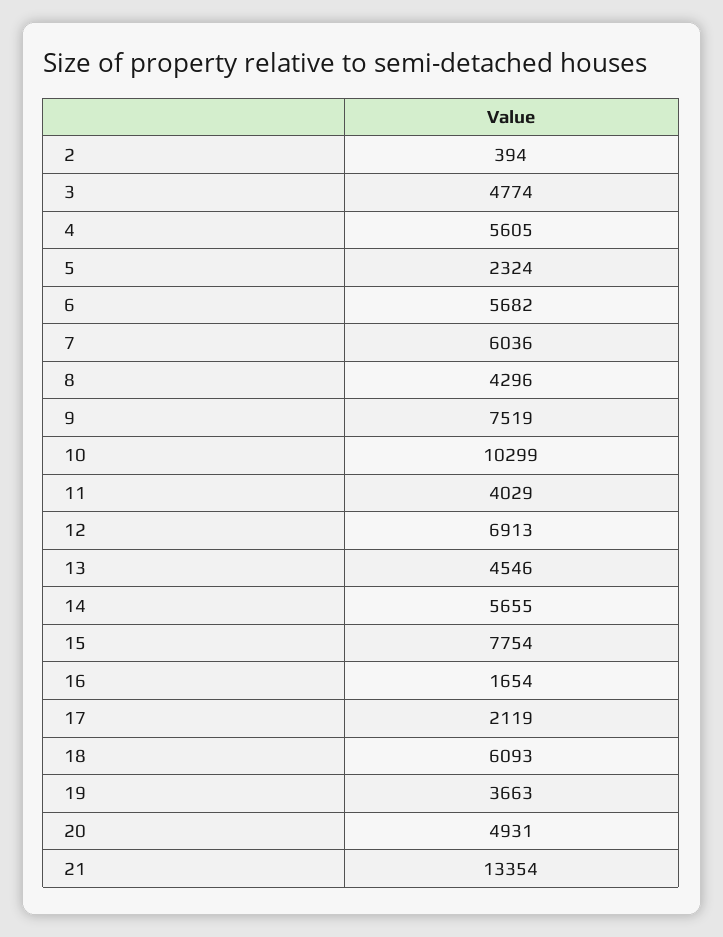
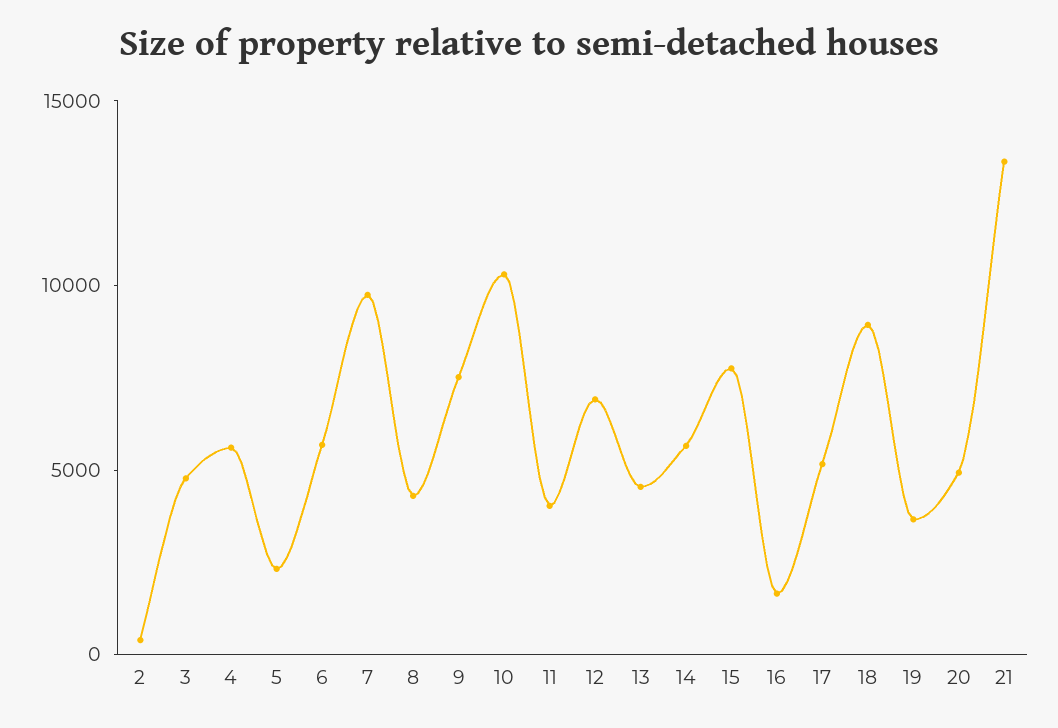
7: 6036 -> 10000
17: 2119 -> 5000
18: 6093 -> 9000

